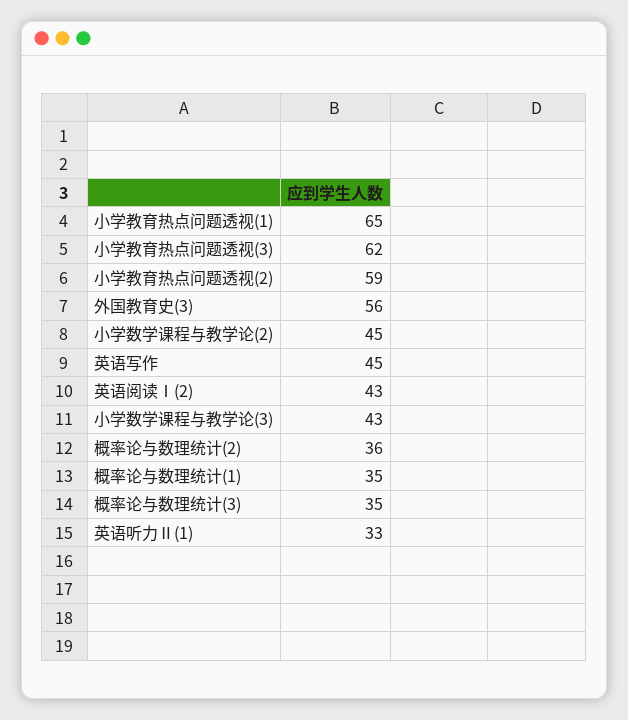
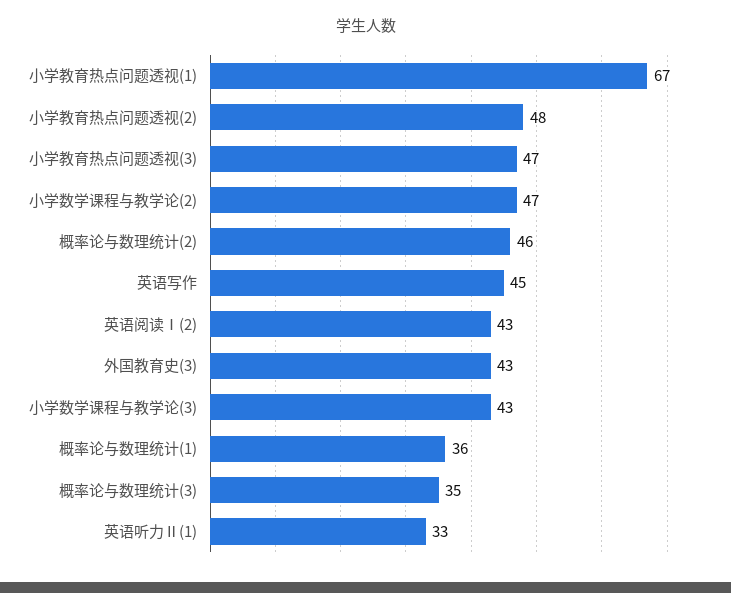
小学教育热点问题透视(1): 65 -> 67
小学教育热点问题透视(3): 62 -> 47
小学教育热点问题透视(2): 59 -> 48
外国教育史(3): 56 -> 43
小学数学课程与教学论(2): 45 -> 47
概率论与数理统计(2): 36 -> 46
概率论与数理统计(1): 35 -> 36

